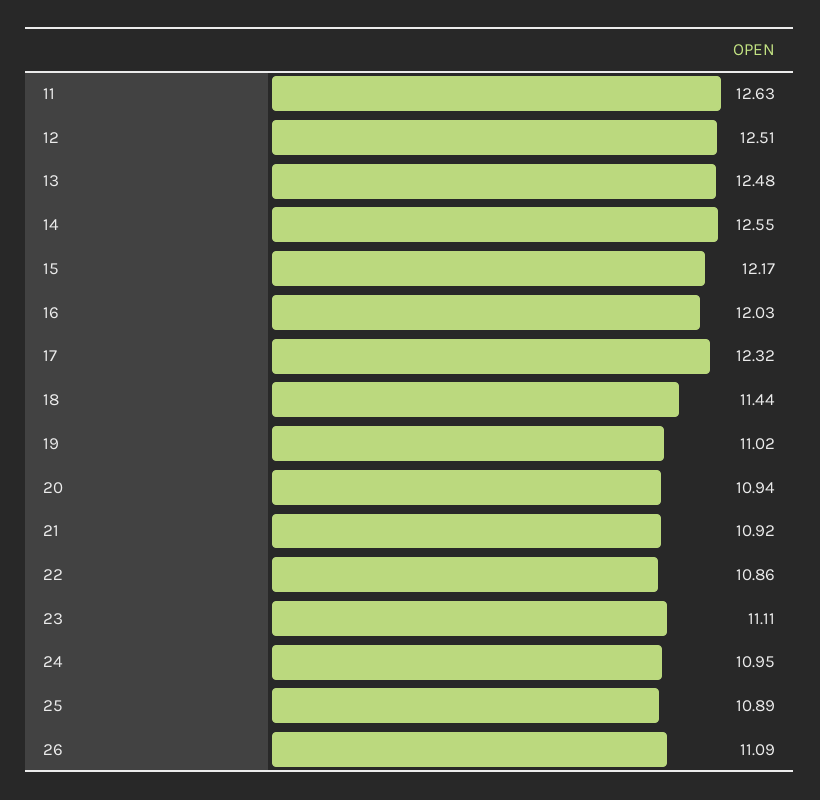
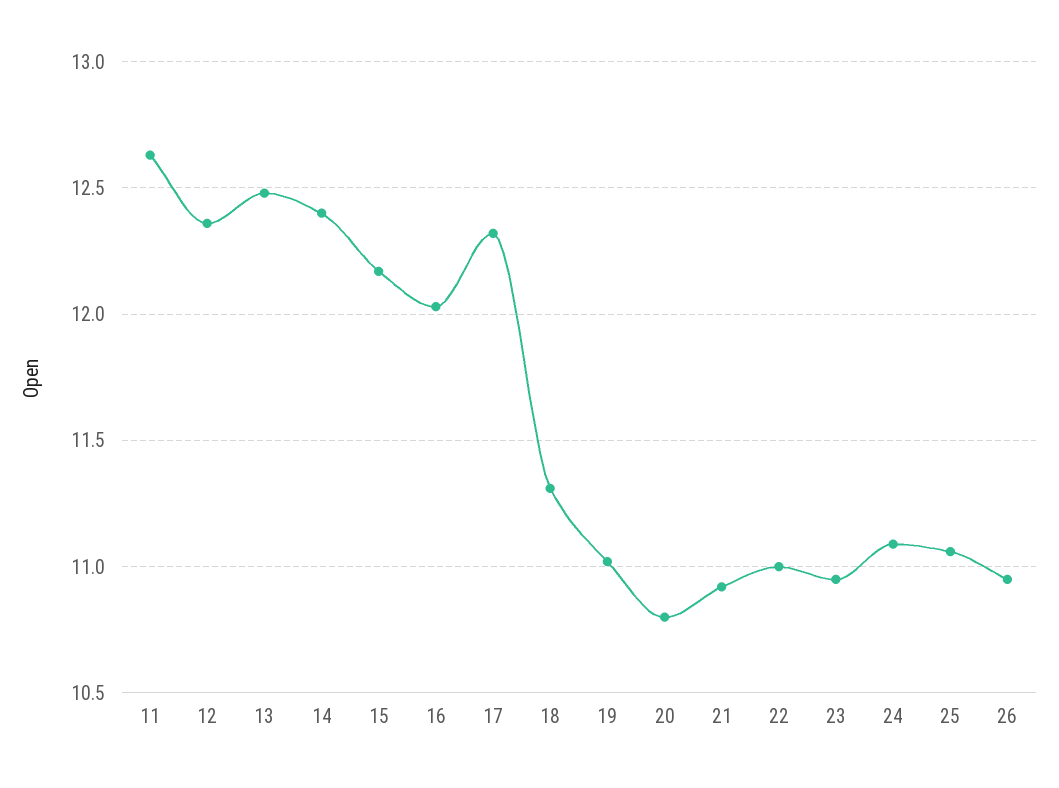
12: 12.51 -> 12.35
14: 12.55 -> 12.4
18: 11.44 -> 11.3
20: 10.94 -> 10.8
22: 10.86 -> 11
23: 11.11 -> 10.95
24: 10.95 -> 11.1
25: 10.89 -> 11.05
26: 11.09 -> 10.95

